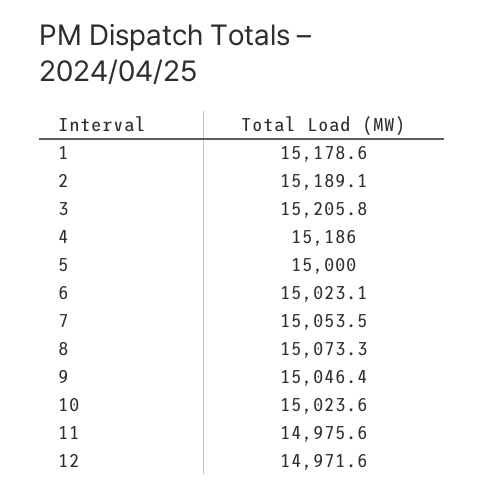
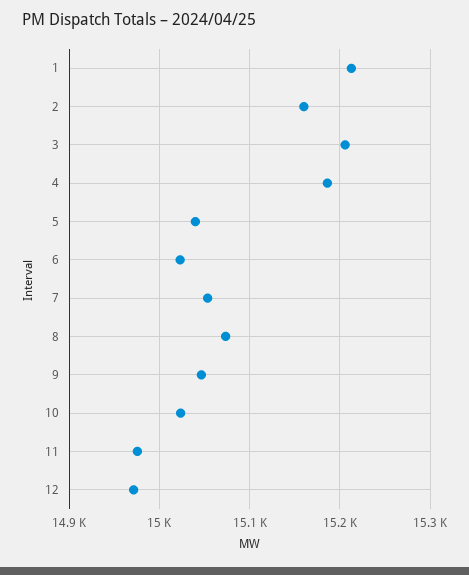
1: 15178.6 -> 15210
2: 15189.1 -> 15160
5: 15000 -> 15040

